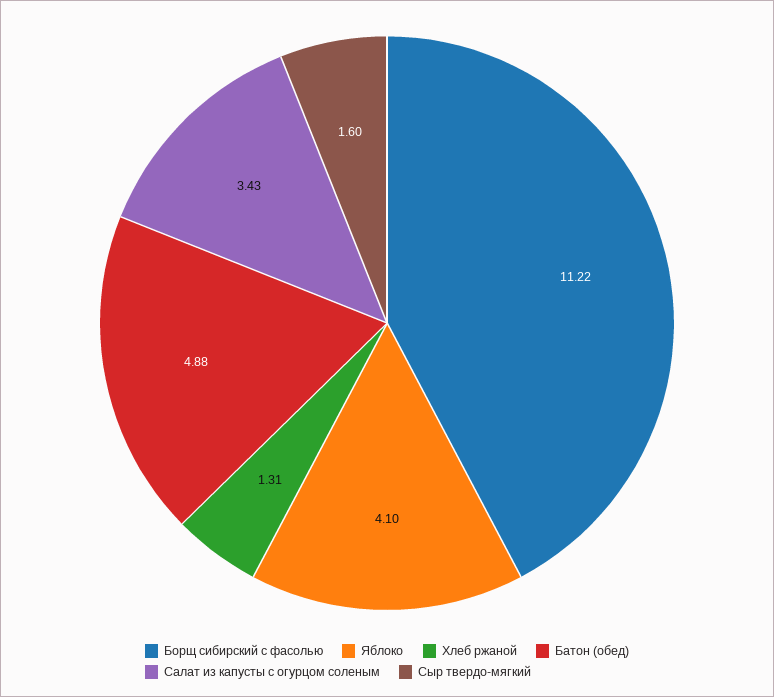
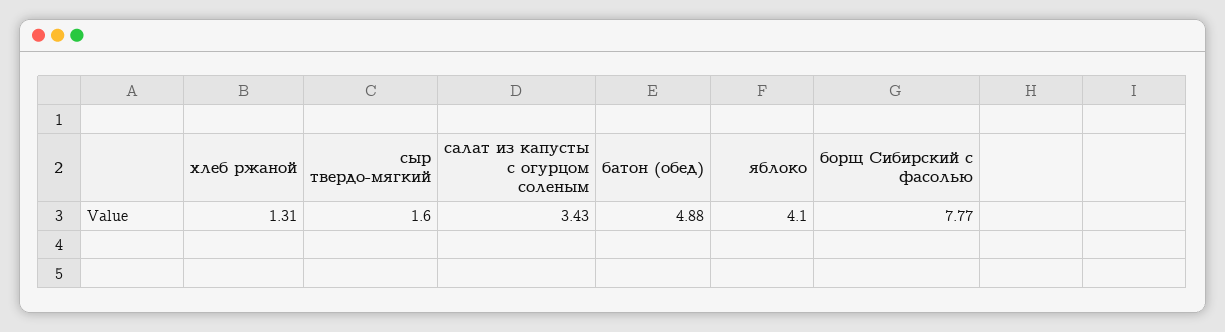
Борщ сибирский с фасолью: 11.22 -> 7.77

